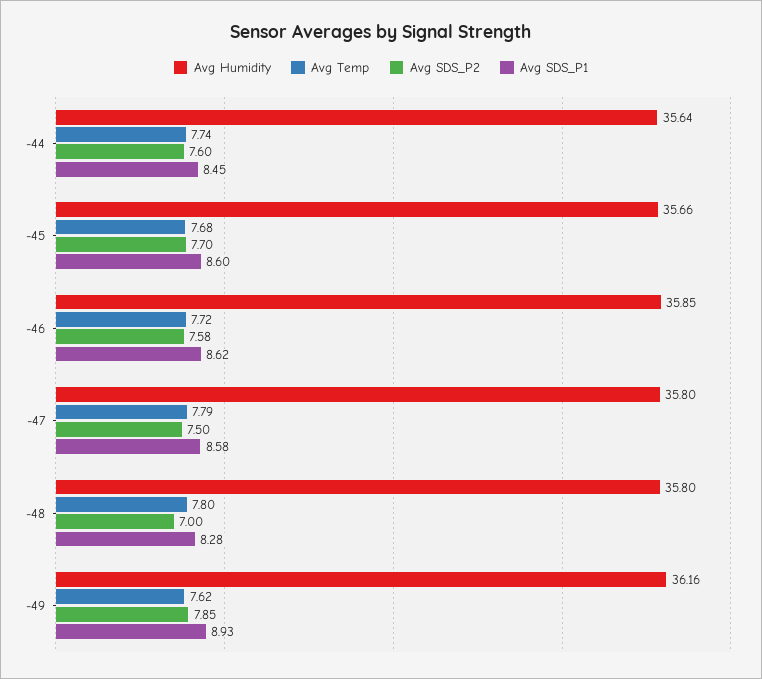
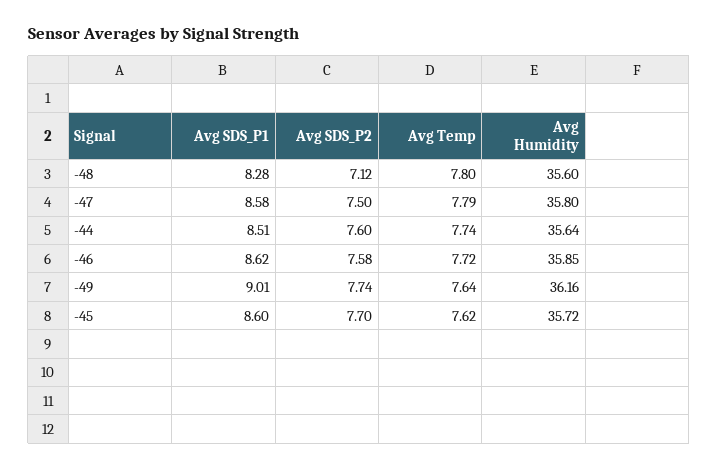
Avg SDS_P1, -44: 8.45 -> 8.51
Avg Humidity, -45: 35.66 -> 35.72
Avg Temp, -45: 7.68 -> 7.62
Avg Humidity, -48: 35.8 -> 35.6
Avg SDS_P2, -48: 7 -> 7.12
Avg Temp, -49: 7.62 -> 7.64
Avg SDS_P2, -49: 7.85 -> 7.74
Avg SDS_P1, -49: 8.93 -> 9.01

